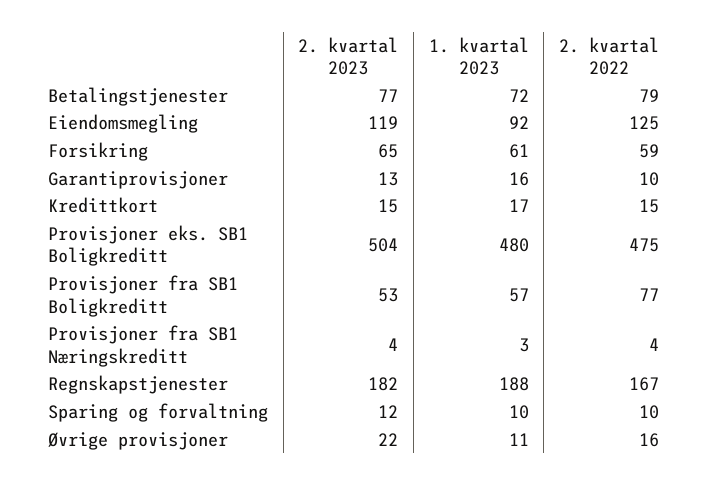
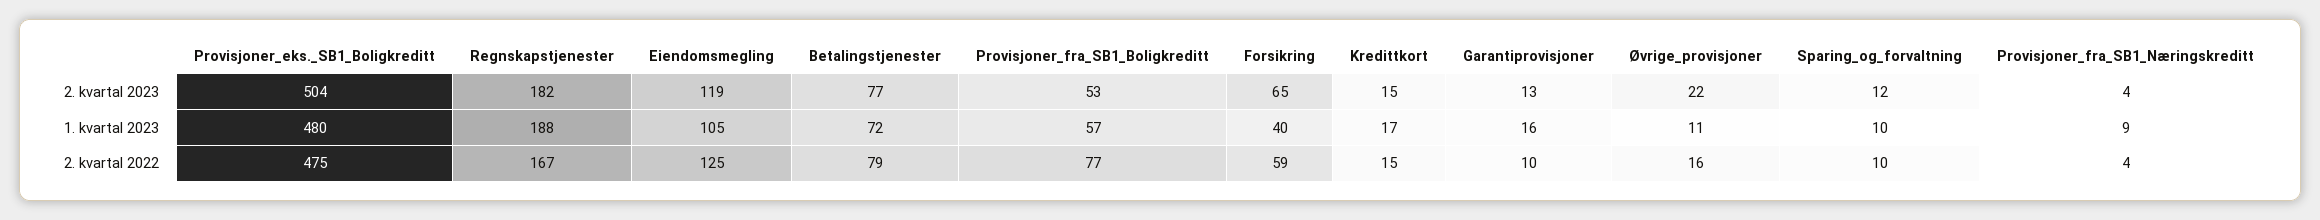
1. kvartal 2023, Eiendomsmegling: 92 -> 105
1. kvartal 2023, Forsikring: 61 -> 40
1. kvartal 2023, Provisjoner fra SB1 Næringskreditt: 3 -> 9

